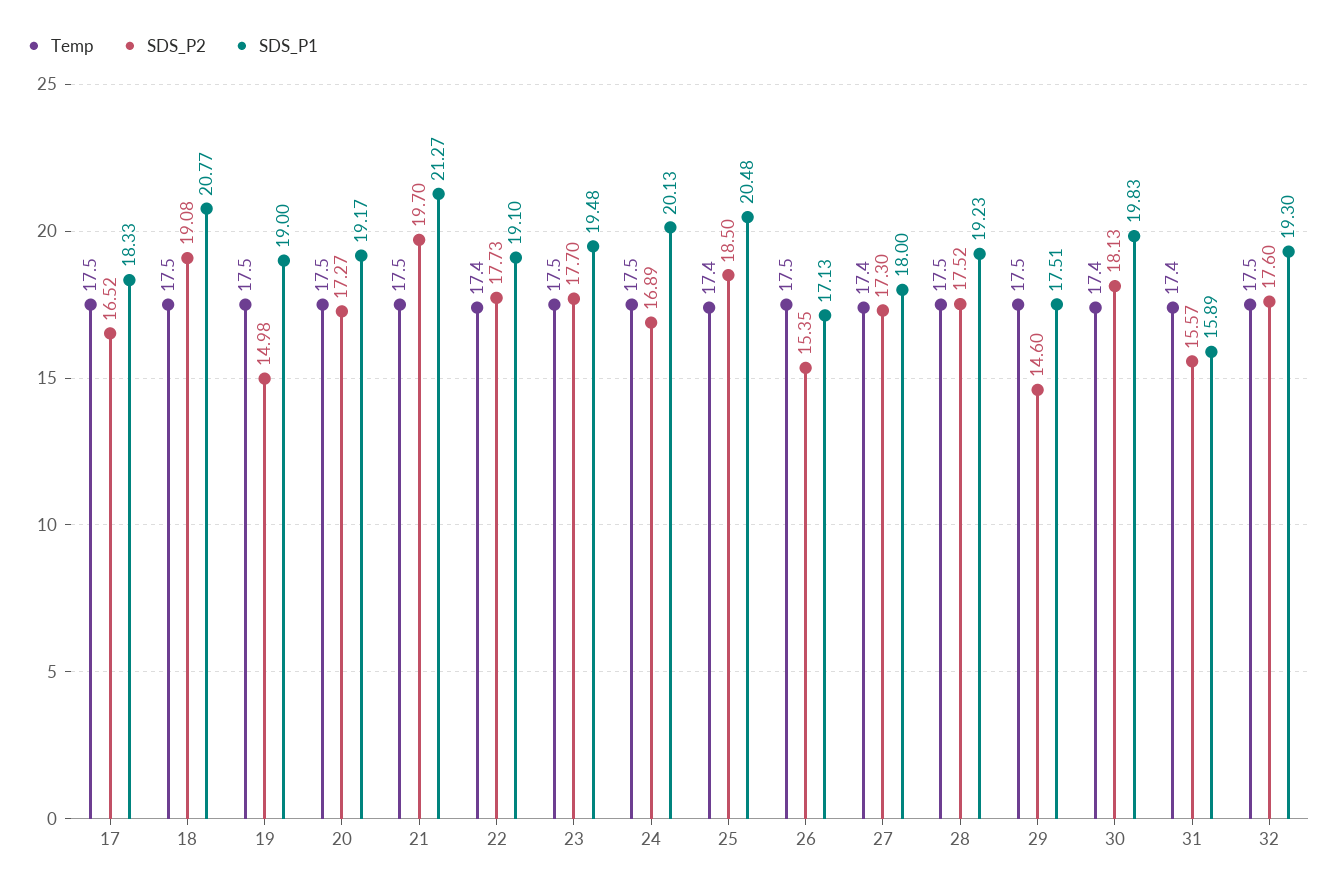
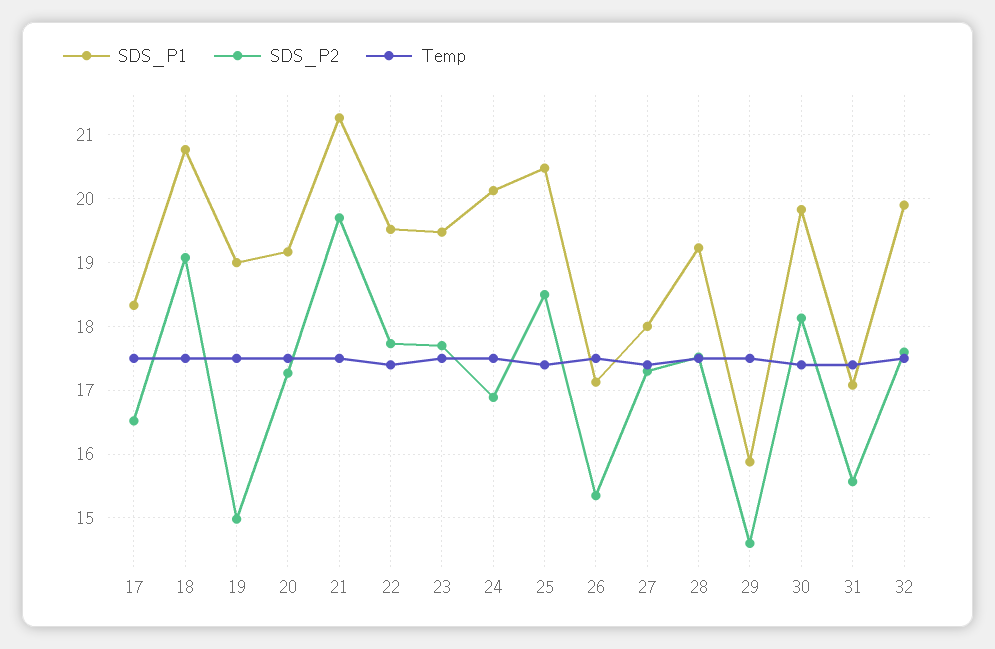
SDS_P1, 22: 19.1 -> 19.5
SDS_P1, 29: 17.51 -> 15.9
SDS_P1, 31: 15.89 -> 17.1
SDS_P1, 32: 19.3 -> 19.9

